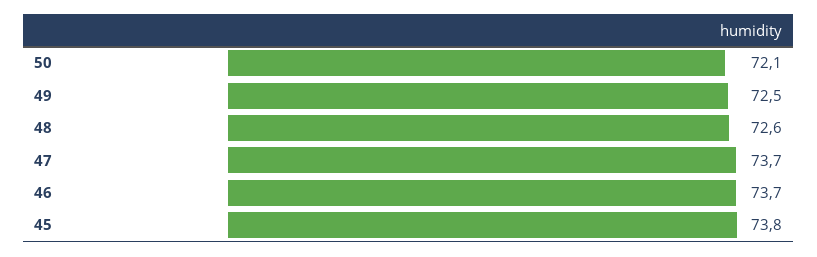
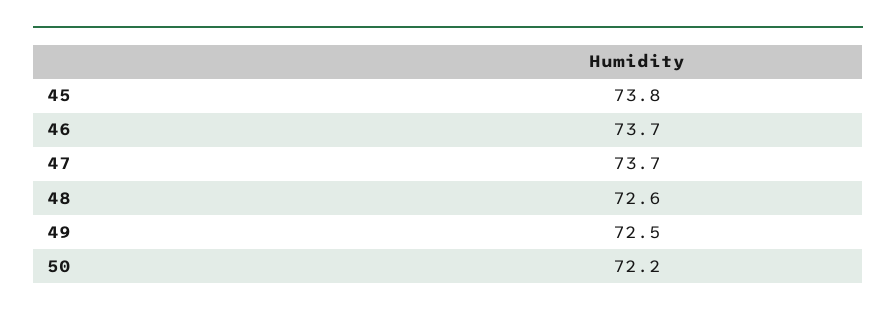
50: 72.1 -> 72.2

